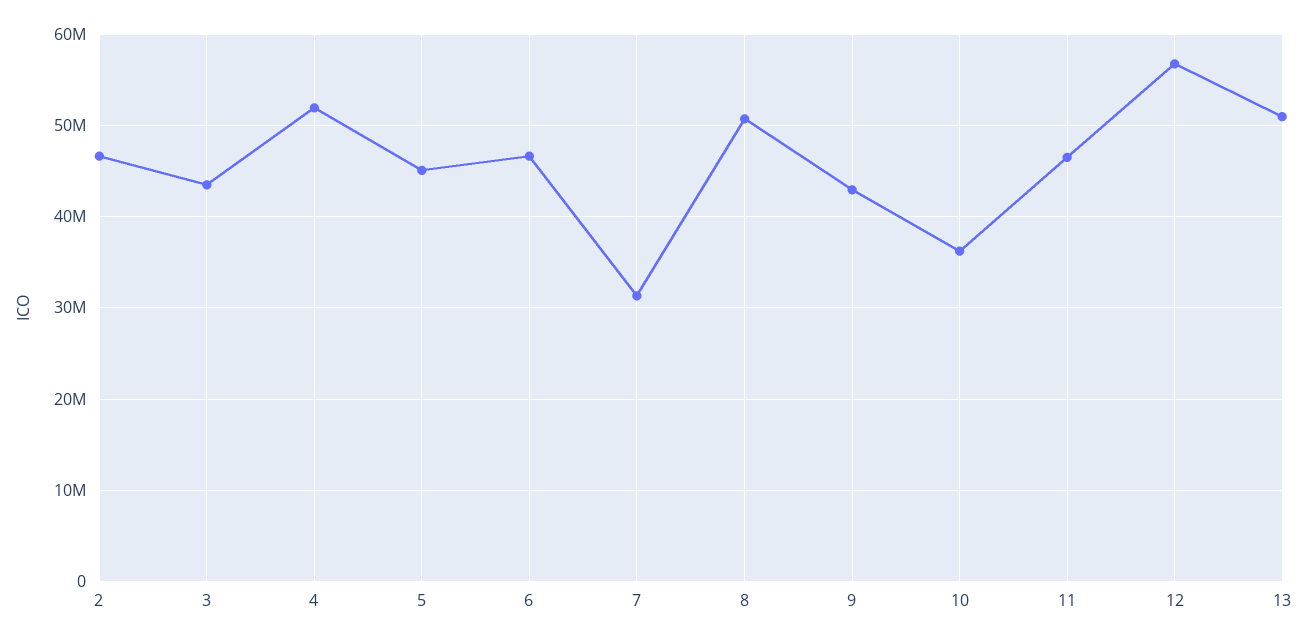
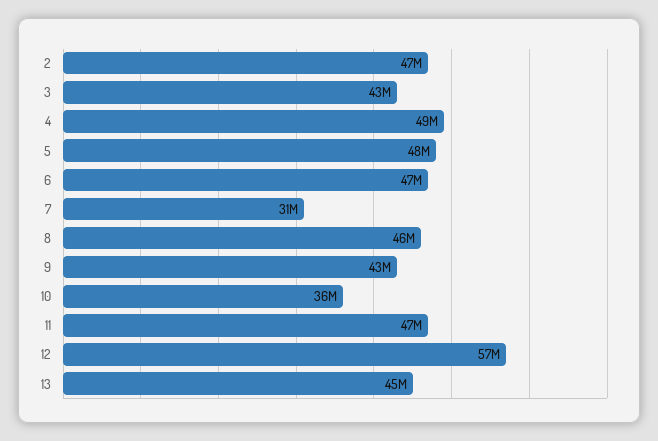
4: 52000000 -> 49000000
5: 45000000 -> 48000000
8: 51000000 -> 46000000
13: 51000000 -> 45000000

